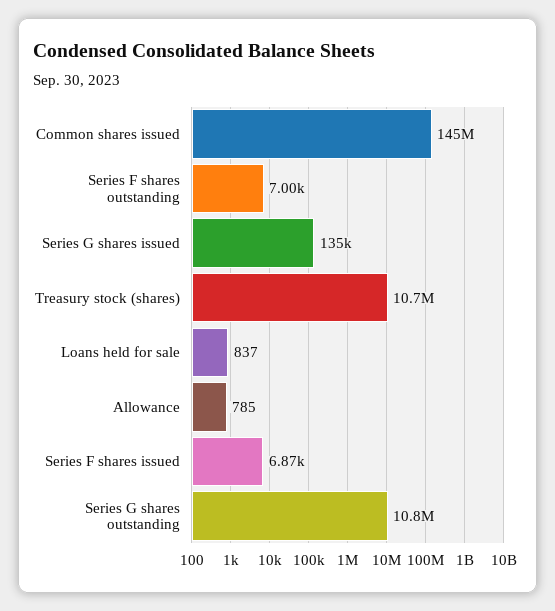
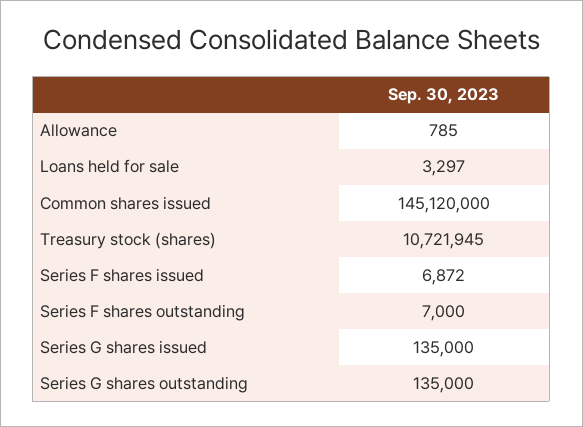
Loans held for sale: 837 -> 3297
Series G shares outstanding: 10800000 -> 135000

